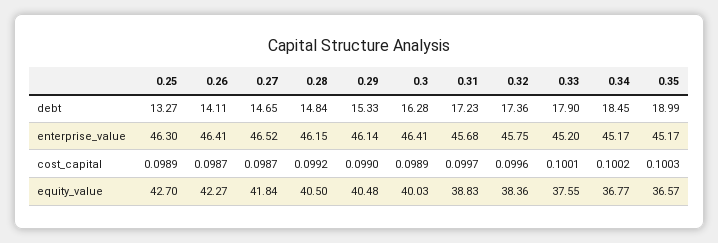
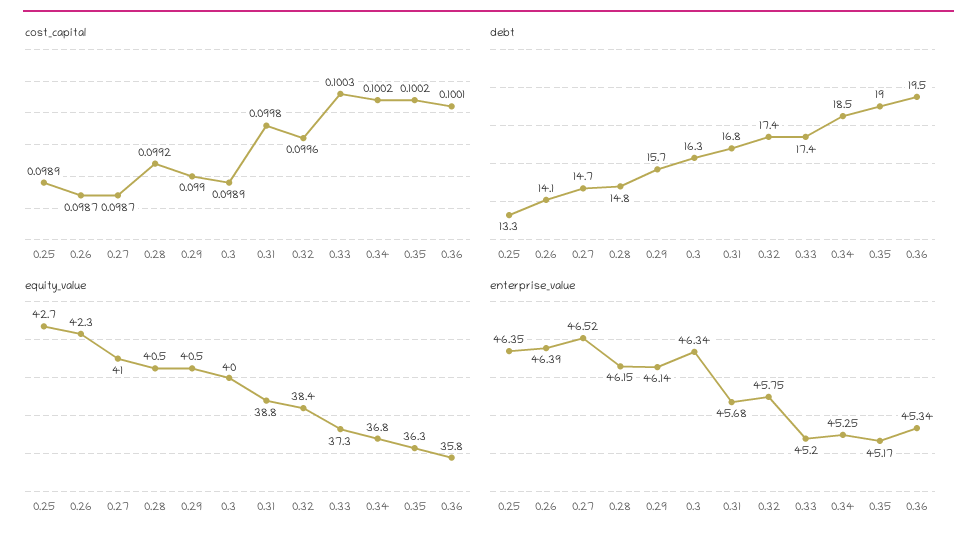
debt, 0.29: 15.33 -> 15.7
debt, 0.31: 17.23 -> 16.8
debt, 0.33: 17.9 -> 17.4
enterprise_value, 0.25: 46.3 -> 46.35
enterprise_value, 0.26: 46.41 -> 46.39
enterprise_value, 0.3: 46.41 -> 46.34
enterprise_value, 0.34: 45.17 -> 45.25
cost_capital, 0.31: 0.0997 -> 0.0998
cost_capital, 0.33: 0.1001 -> 0.1003
cost_capital, 0.35: 0.1003 -> 0.1002
equity_value, 0.27: 41.84 -> 41
equity_value, 0.33: 37.55 -> 37.3
equity_value, 0.35: 36.57 -> 36.3
cost_capital, 0.36: none -> 0.1001
debt, 0.36: none -> 19.5
equity_value, 0.36: none -> 35.8
enterprise_value, 0.36: none -> 45.34

